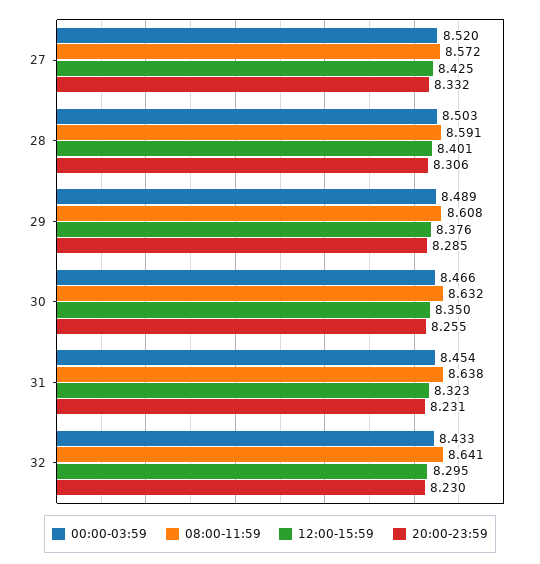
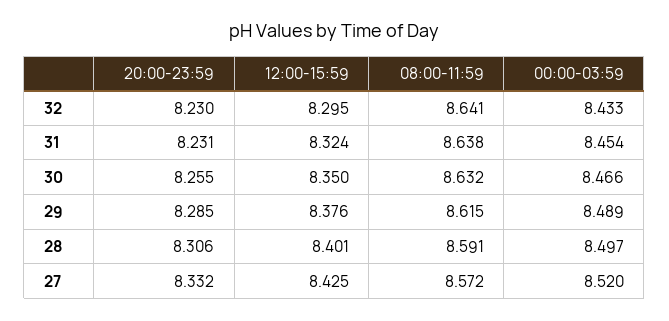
00:00-03:59, 28: 8.503 -> 8.497
08:00-11:59, 29: 8.608 -> 8.615
12:00-15:59, 31: 8.323 -> 8.324

